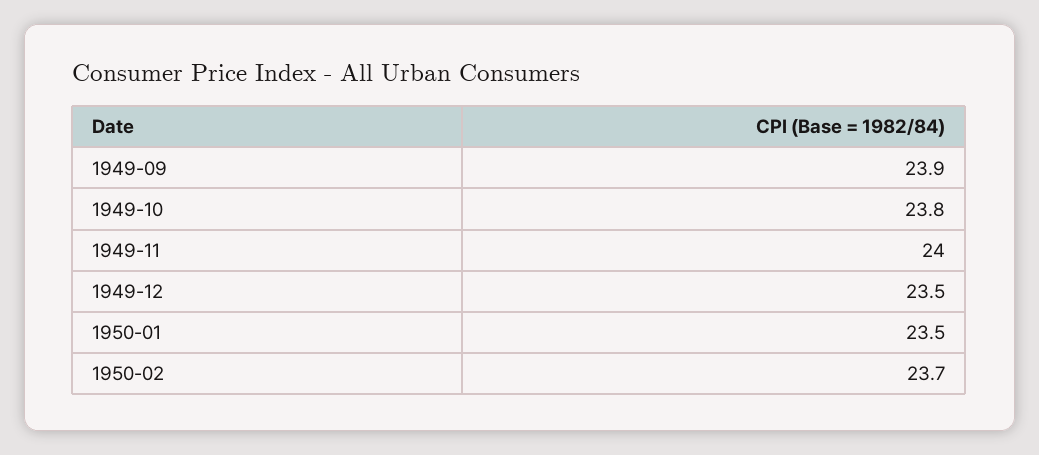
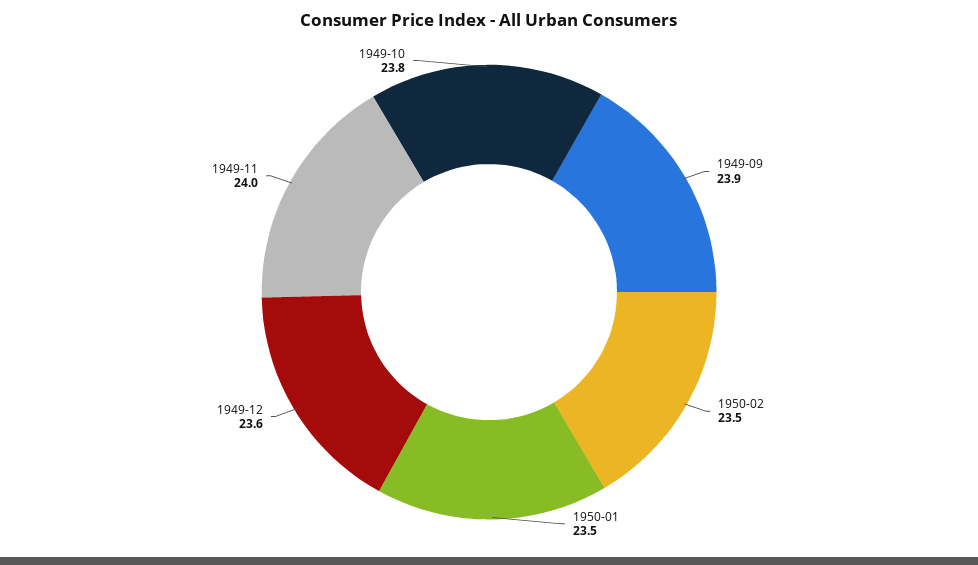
1949-12: 23.5 -> 23.6
1950-02: 23.7 -> 23.5

